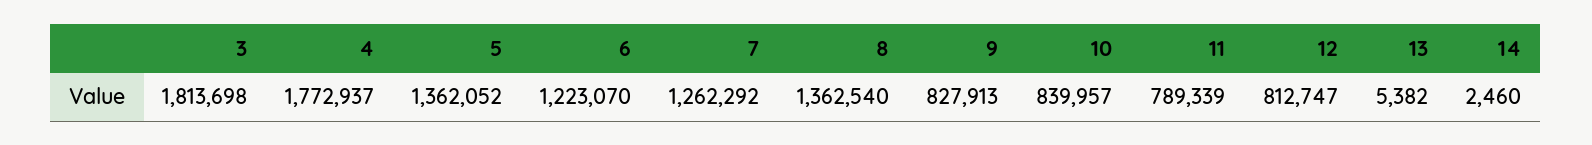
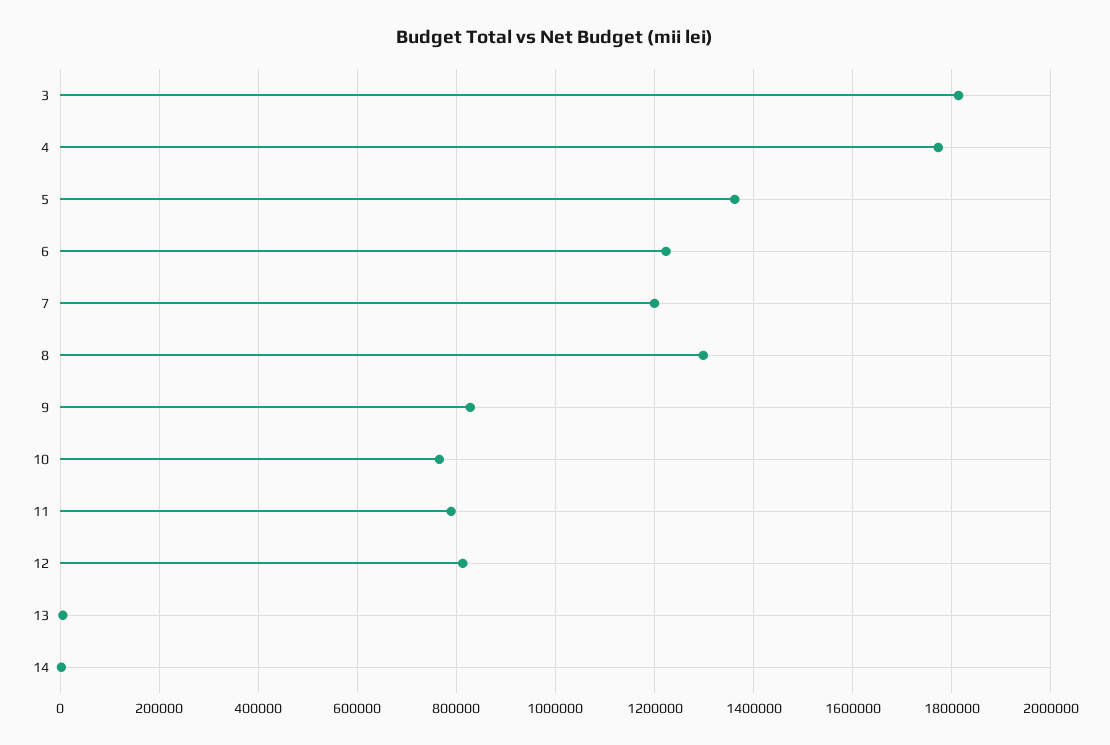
7: 1262292 -> 1200000
8: 1362540 -> 1300000
10: 839957 -> 760000

